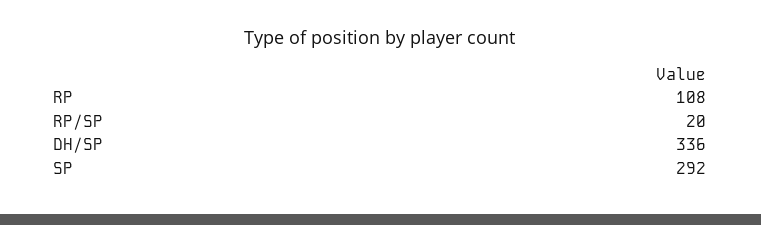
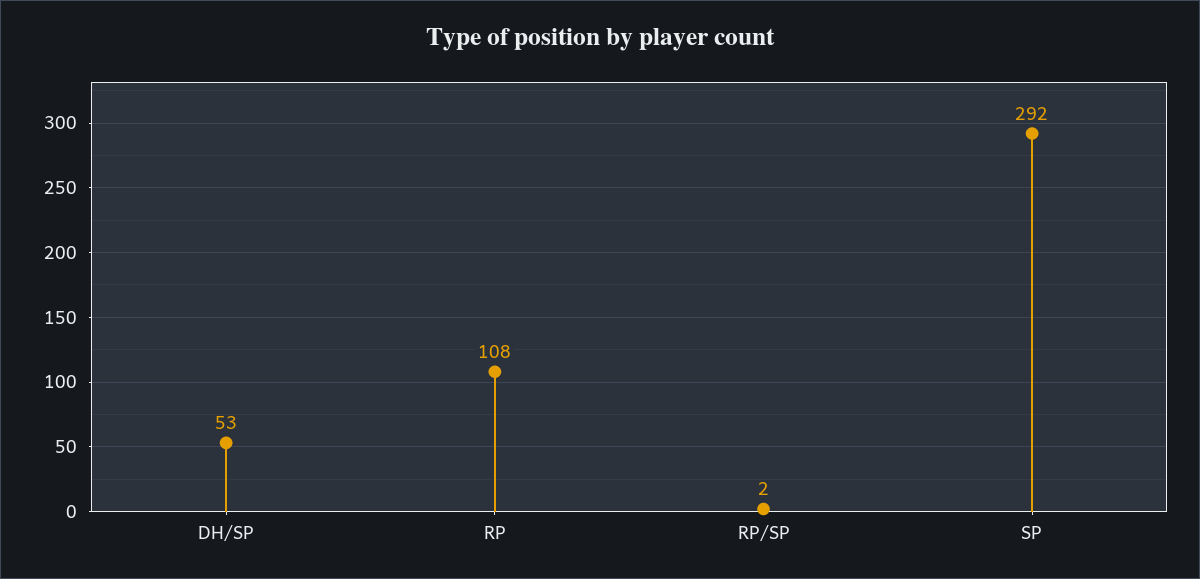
RP/SP: 20 -> 2
DH/SP: 336 -> 53

